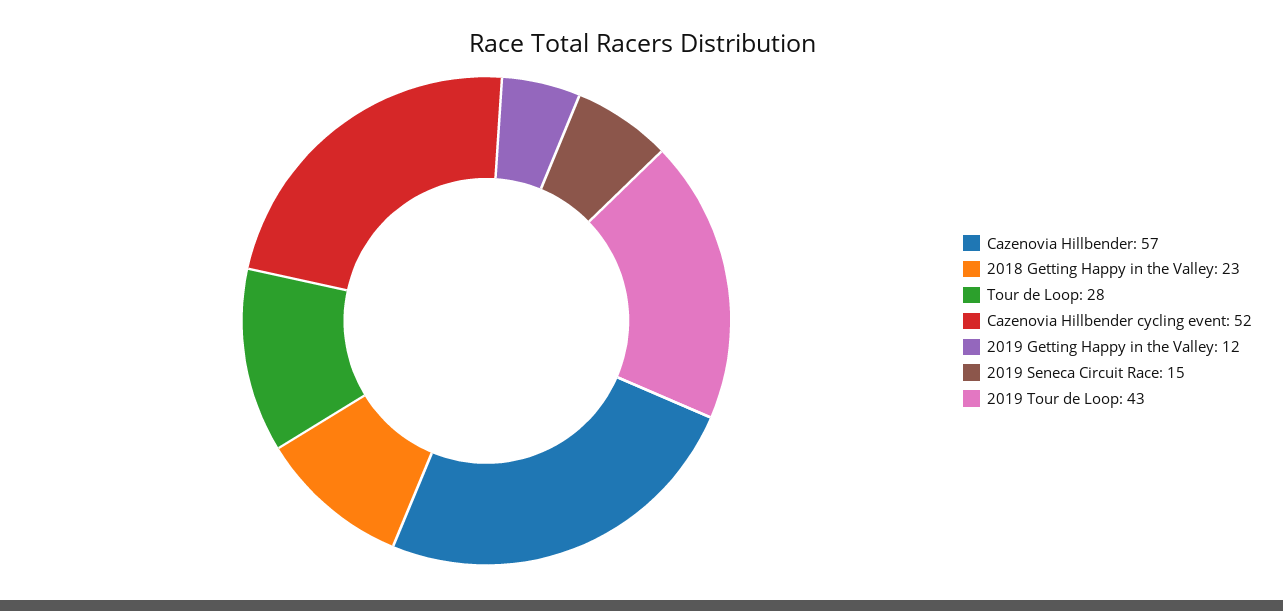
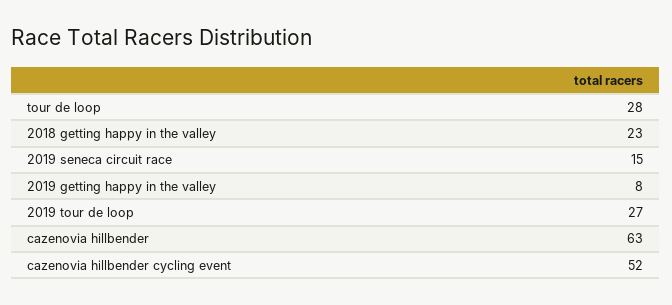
Cazenovia Hillbender: 57 -> 63
2019 Getting Happy in the Valley: 12 -> 8
2019 Tour de Loop: 43 -> 27

